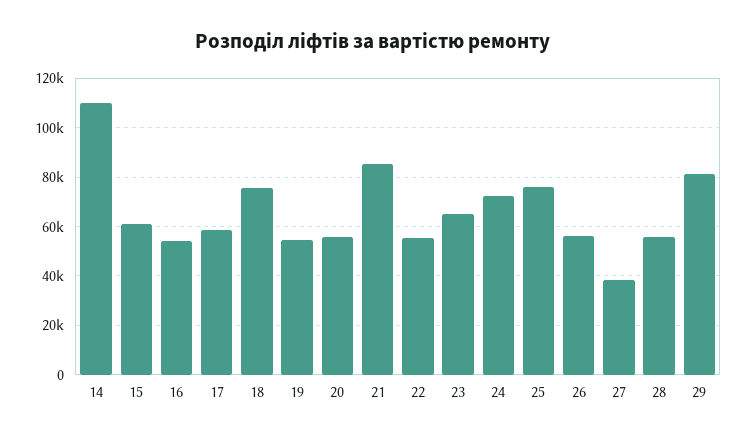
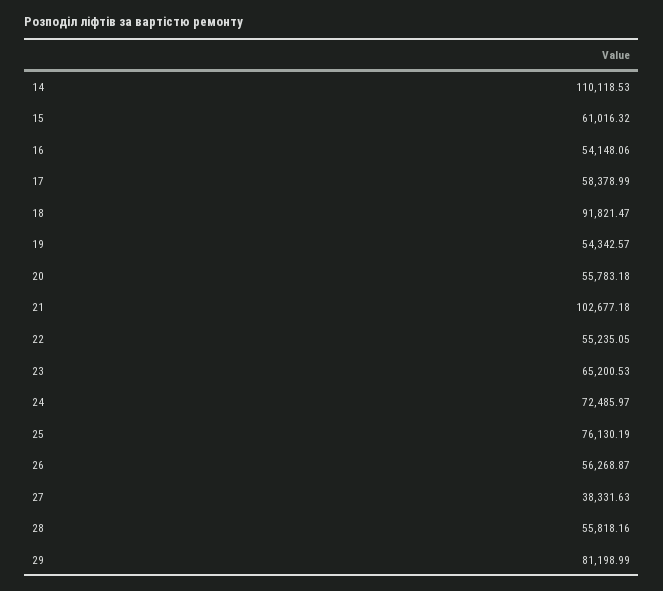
18: 75000 -> 91821.47
21: 85000 -> 102677.18

